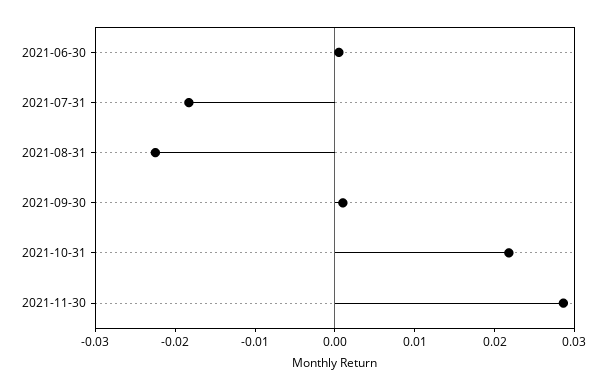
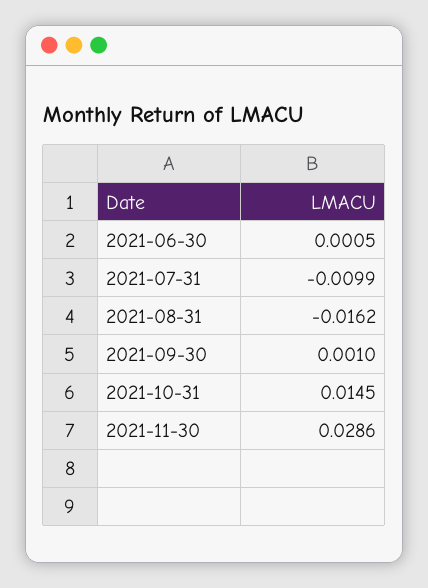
2021-07-31: -0.018 -> -0.0099
2021-08-31: -0.022 -> -0.0162
2021-10-31: 0.022 -> 0.0145

